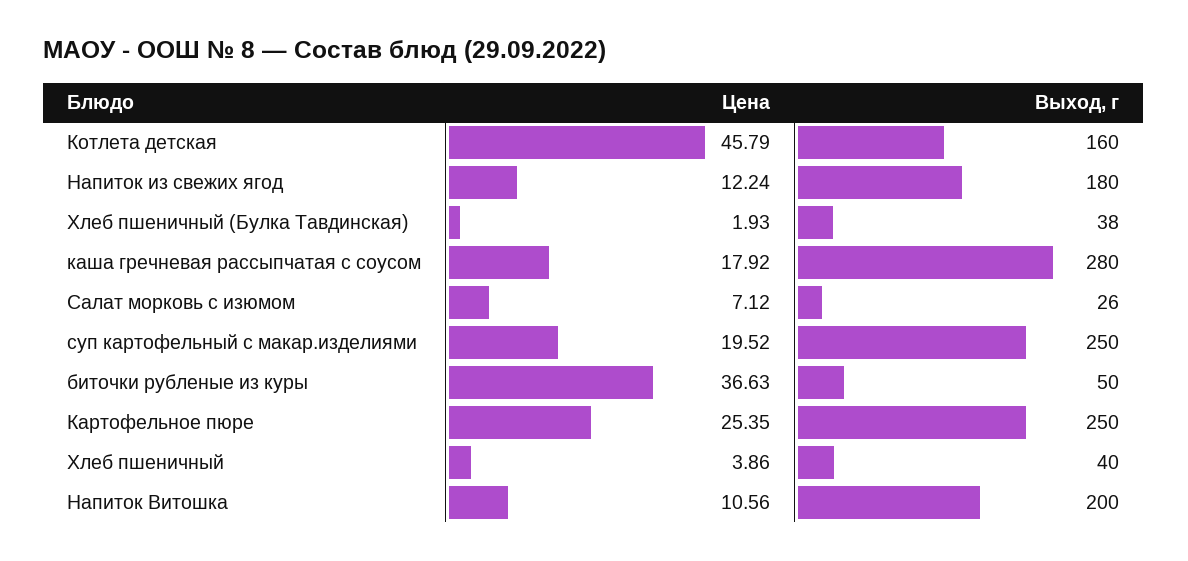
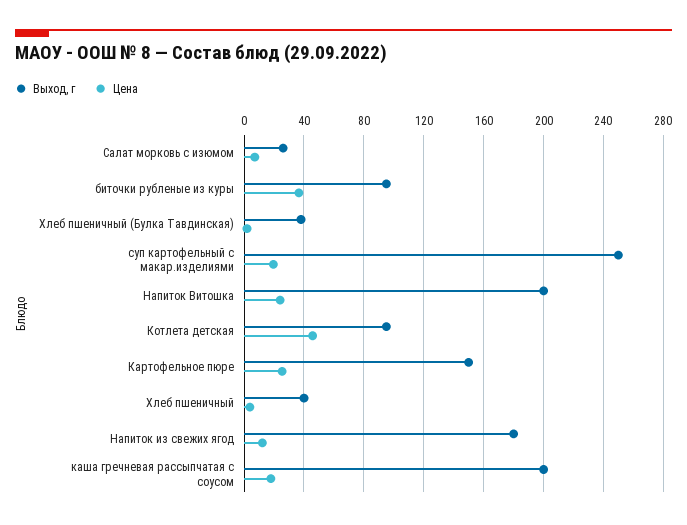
Выход, г, Котлета детская: 160 -> 95
Выход, г, каша гречневая рассыпчатая с соусом: 280 -> 200
Выход, г, биточки рубленые из куры: 50 -> 95
Выход, г, Картофельное пюре: 250 -> 150
Цена, Напиток Витошка: 10.56 -> 25

